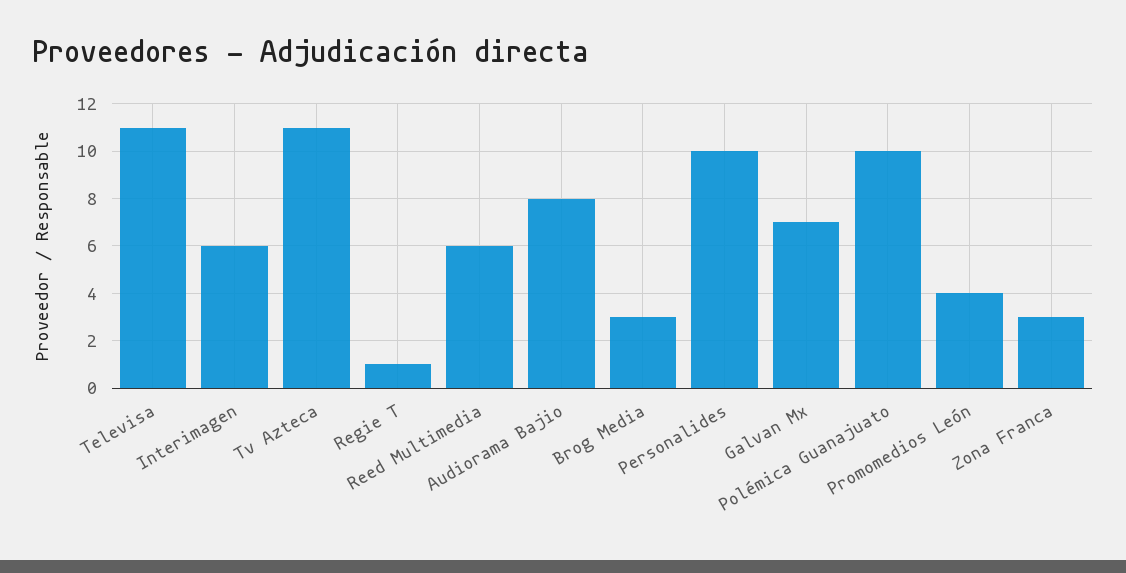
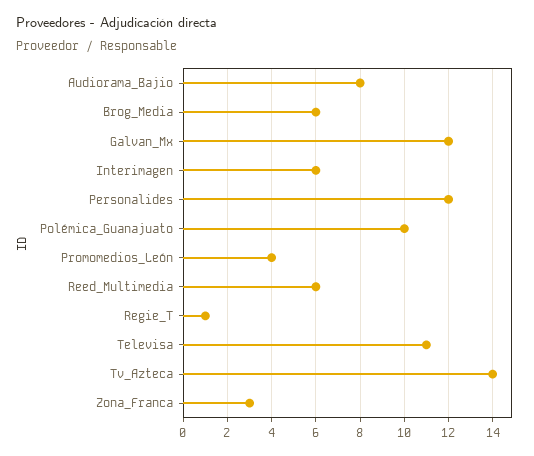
Tv Azteca: 11 -> 14
Brog Media: 3 -> 6
Personalides: 10 -> 12
Galvan Mx: 7 -> 12

